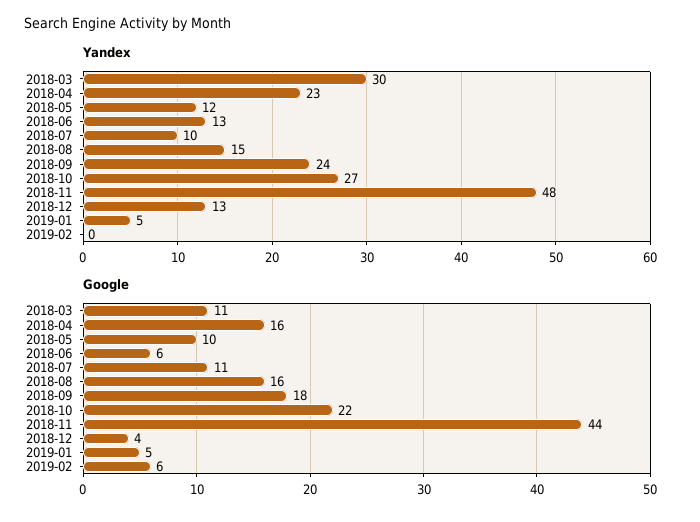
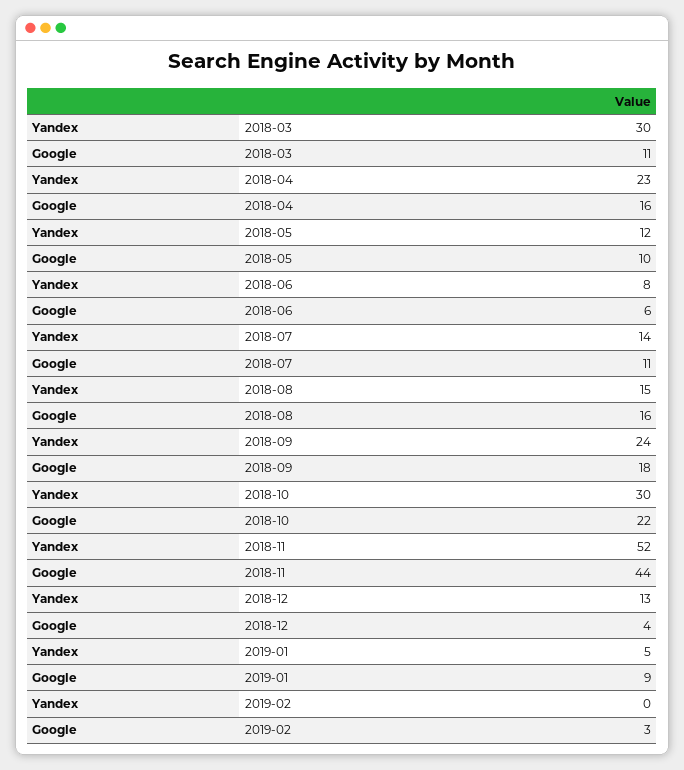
Yandex, 2018-06: 13 -> 8
Yandex, 2018-07: 10 -> 14
Yandex, 2018-10: 27 -> 30
Yandex, 2018-11: 48 -> 52
Google, 2019-01: 5 -> 9
Google, 2019-02: 6 -> 3

